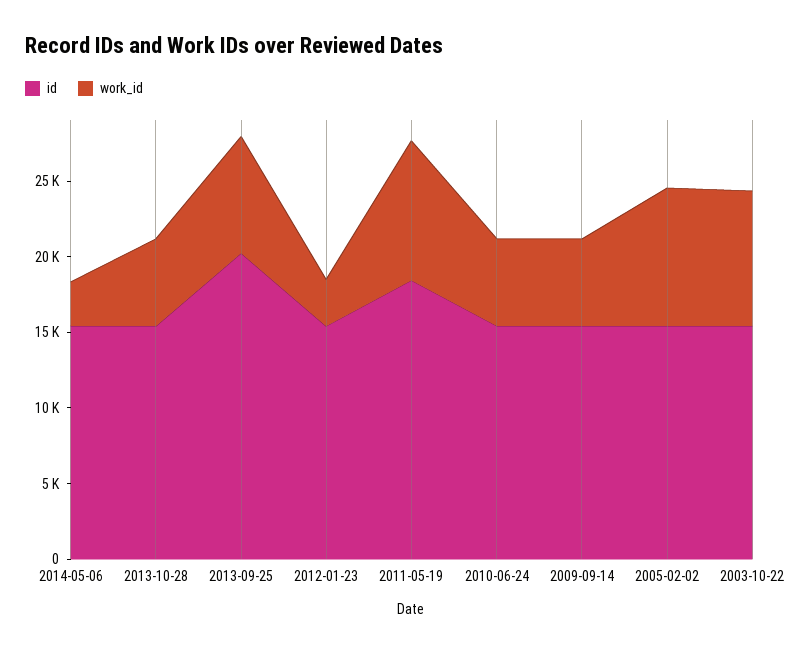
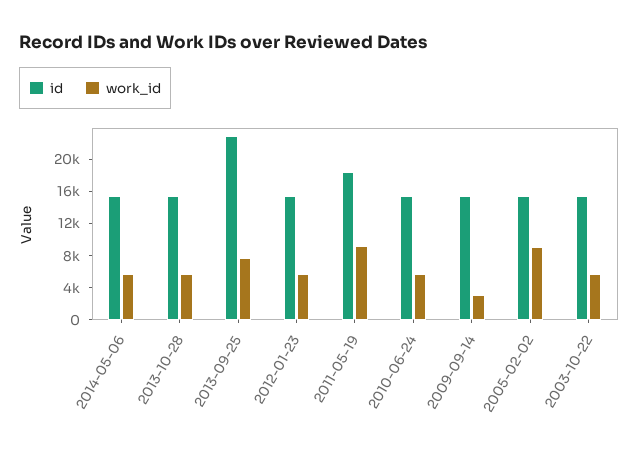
work_id, 2014-05-06: 3000 -> 6000
id, 2013-09-25: 20000 -> 23000
work_id, 2012-01-23: 3000 -> 6000
work_id, 2009-09-14: 6000 -> 3000
work_id, 2003-10-22: 9000 -> 6000

